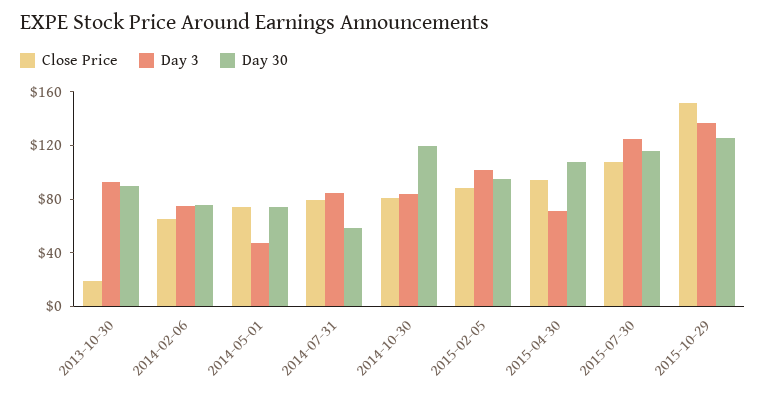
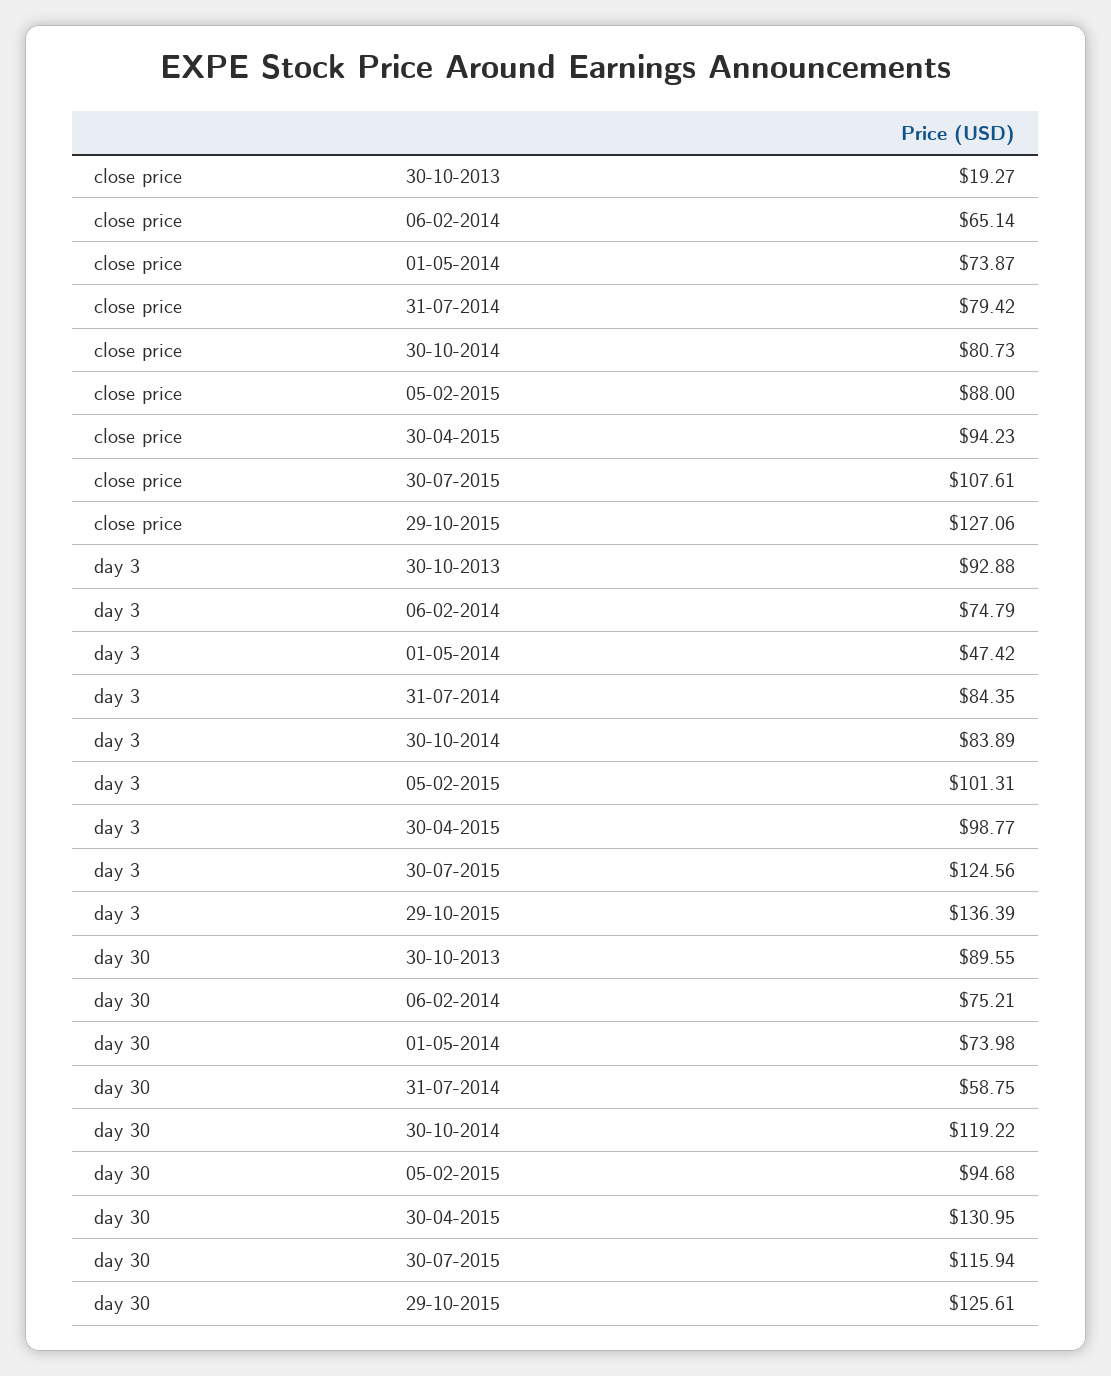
Day 3, 2015-04-30: 70 -> 98.77
Day 30, 2015-04-30: 110 -> 130.95
Close Price, 2015-10-29: 150 -> 127.06

